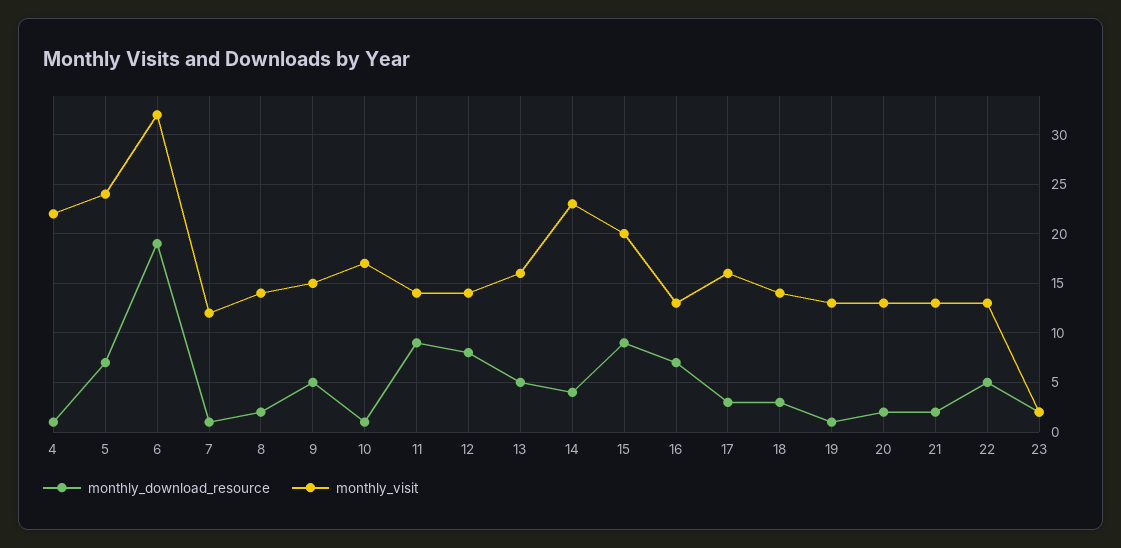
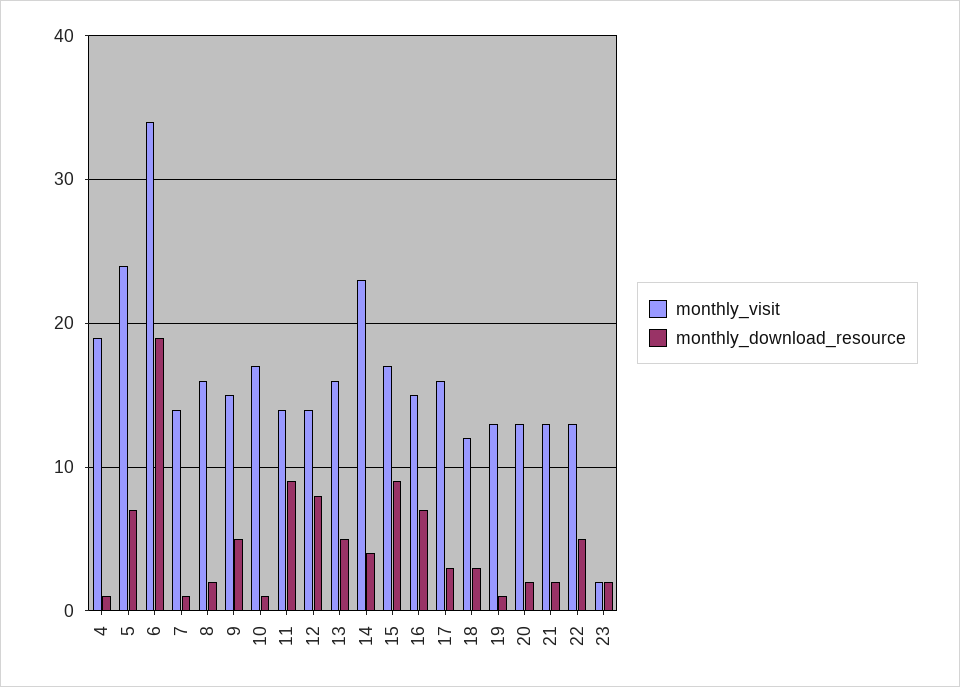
monthly_visit, 4: 22 -> 19
monthly_visit, 6: 32 -> 34
monthly_visit, 7: 12 -> 14
monthly_visit, 8: 14 -> 16
monthly_visit, 15: 20 -> 17
monthly_visit, 16: 13 -> 15
monthly_visit, 18: 14 -> 12

